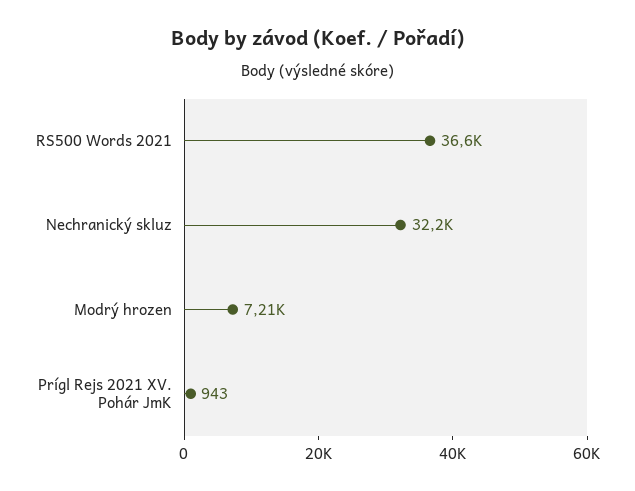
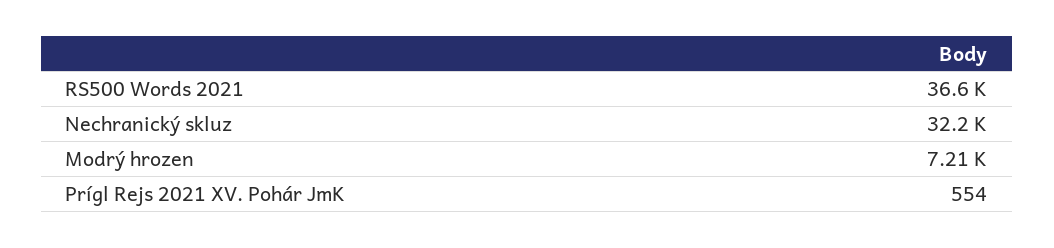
Prígl Rejs 2021 XV. Pohár JmK: 943 -> 554

